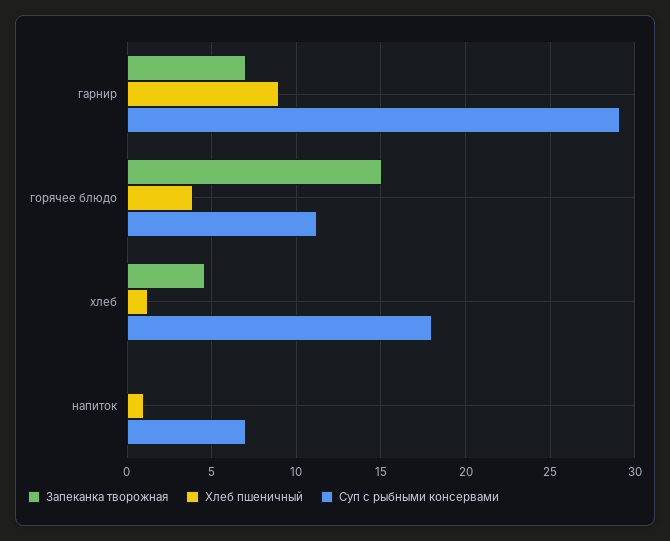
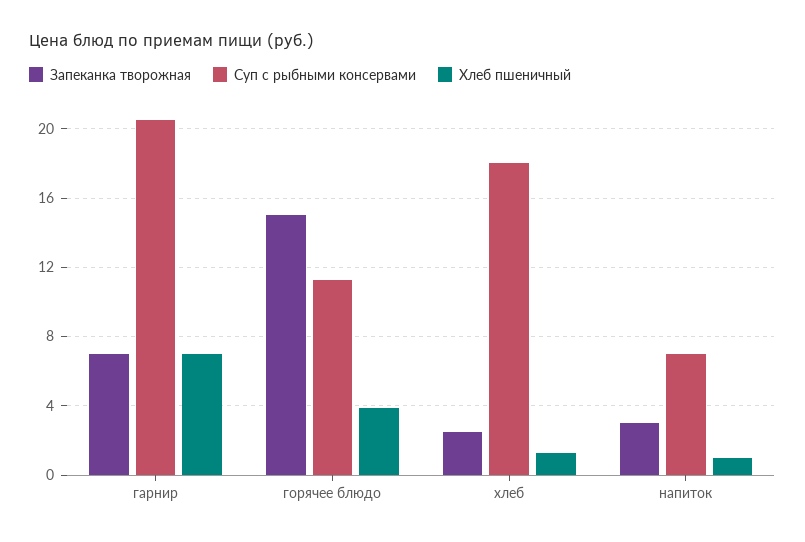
Хлеб пшеничный, гарнир: 9 -> 7
Суп с рыбными консервами, гарнир: 29 -> 20.5
Запеканка творожная, хлеб: 4.5 -> 2.5
Запеканка творожная, напиток: 0 -> 3

